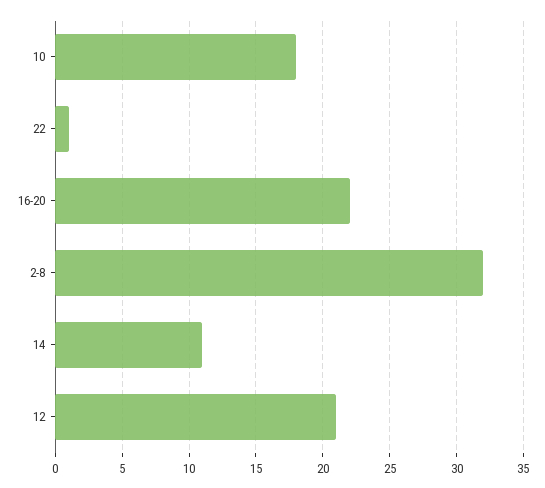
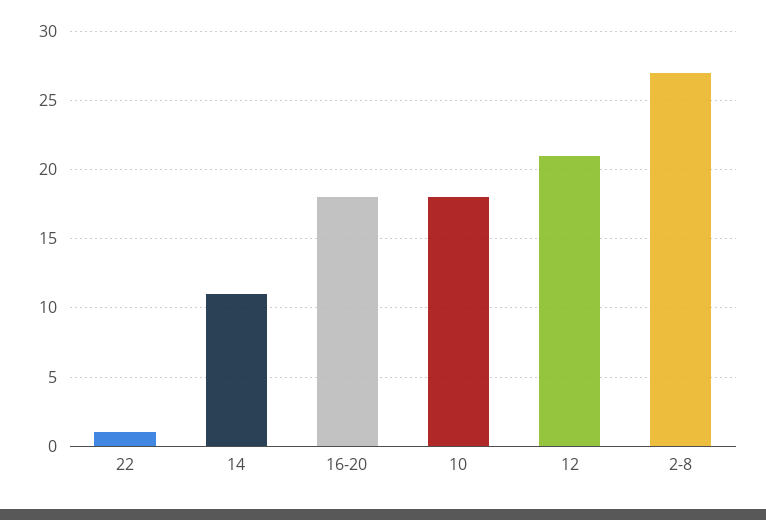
16-20: 22 -> 18
2-8: 32 -> 27

